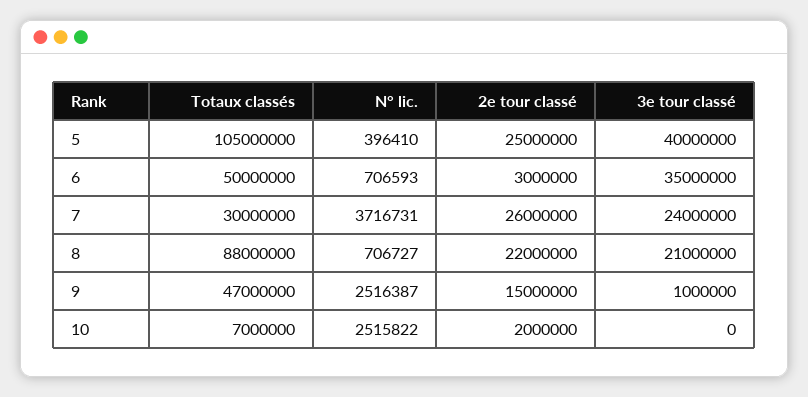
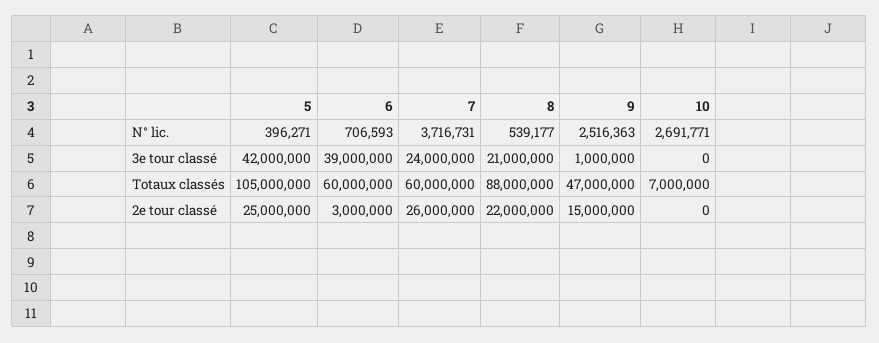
N° lic., 5: 396410 -> 396271
3e tour classé, 5: 40000000 -> 42000000
Totaux classés, 6: 50000000 -> 60000000
3e tour classé, 6: 35000000 -> 39000000
Totaux classés, 7: 30000000 -> 60000000
N° lic., 8: 706727 -> 539177
N° lic., 9: 2516387 -> 2516363
N° lic., 10: 2515822 -> 2691771
2e tour classé, 10: 2000000 -> 0

